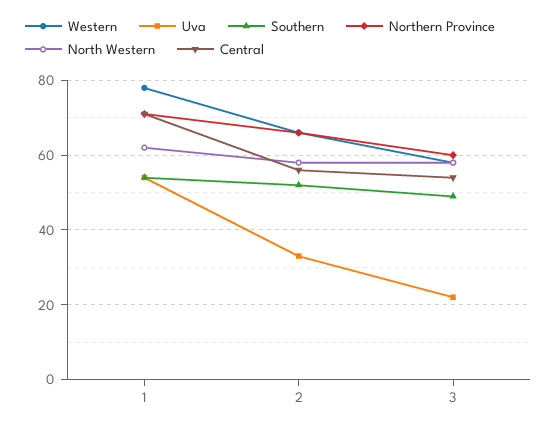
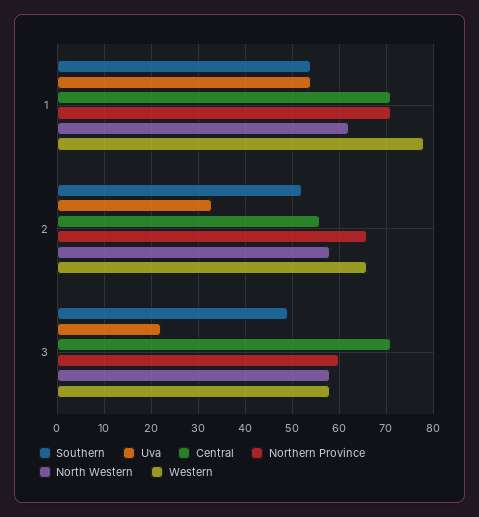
Central, 3: 55 -> 70

